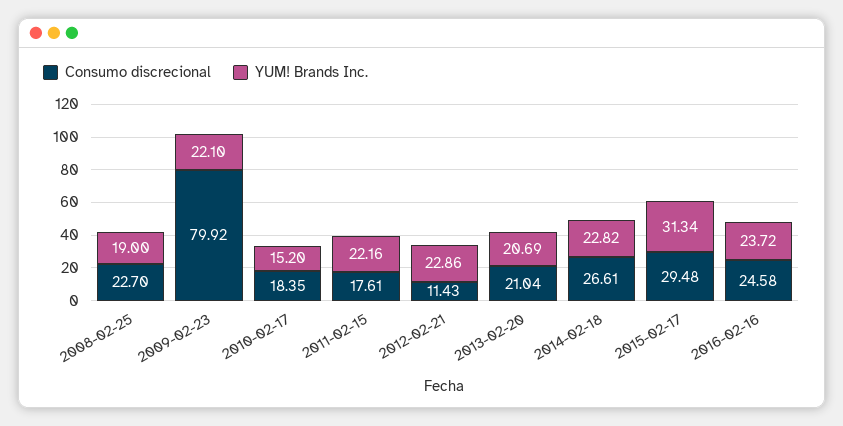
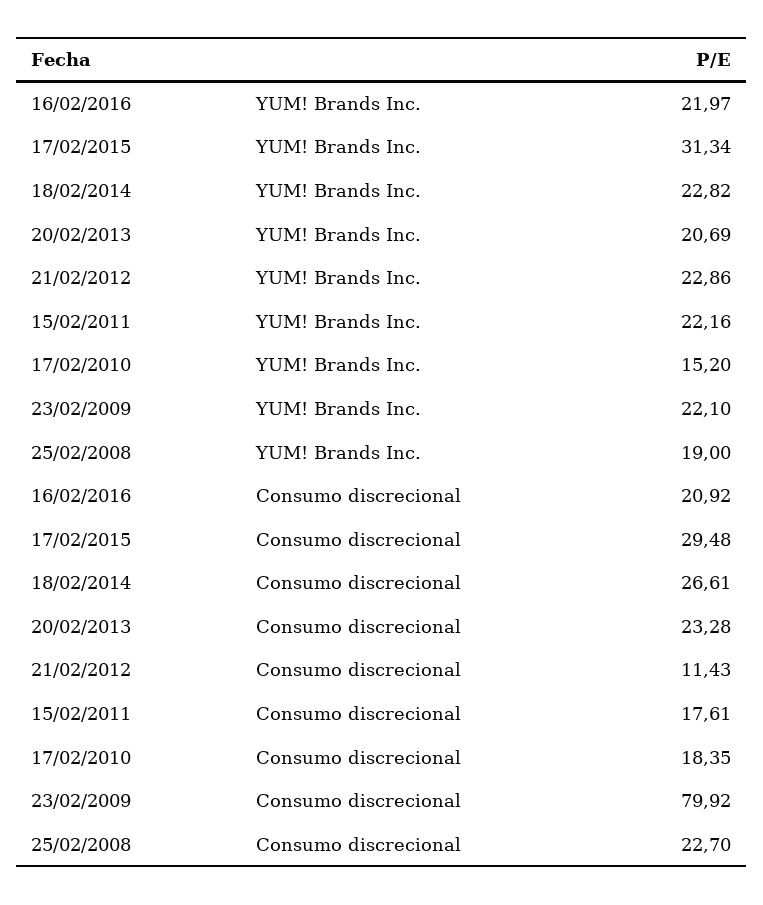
Consumo discrecional, 2013-02-20: 21.04 -> 23.28
Consumo discrecional, 2016-02-16: 24.58 -> 20.92
YUM! Brands Inc., 2016-02-16: 23.72 -> 21.97

